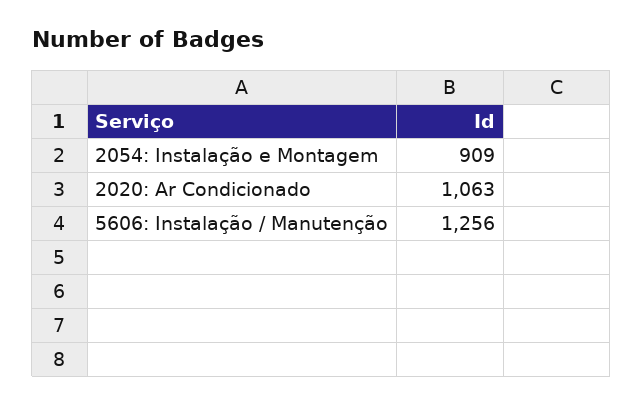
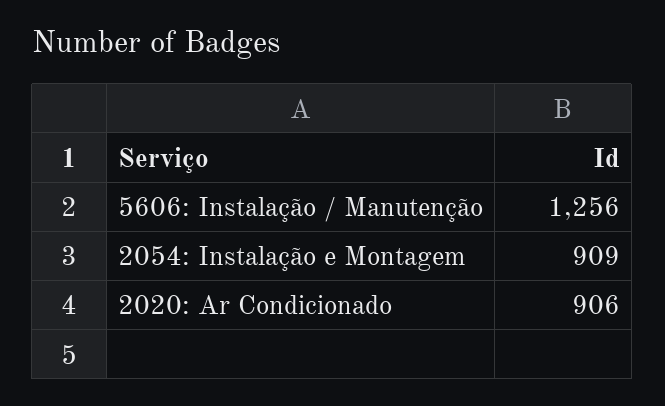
2020: Ar Condicionado: 1063 -> 906

